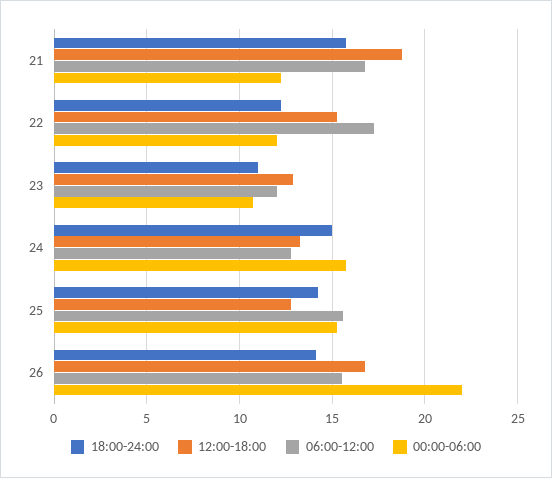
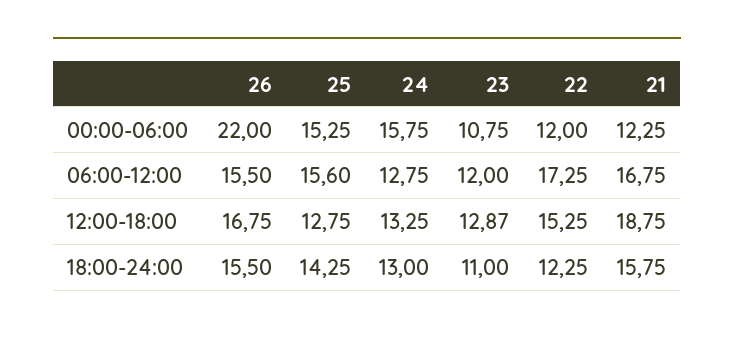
18:00-24:00, 24: 15 -> 13
18:00-24:00, 26: 14 -> 15.5

